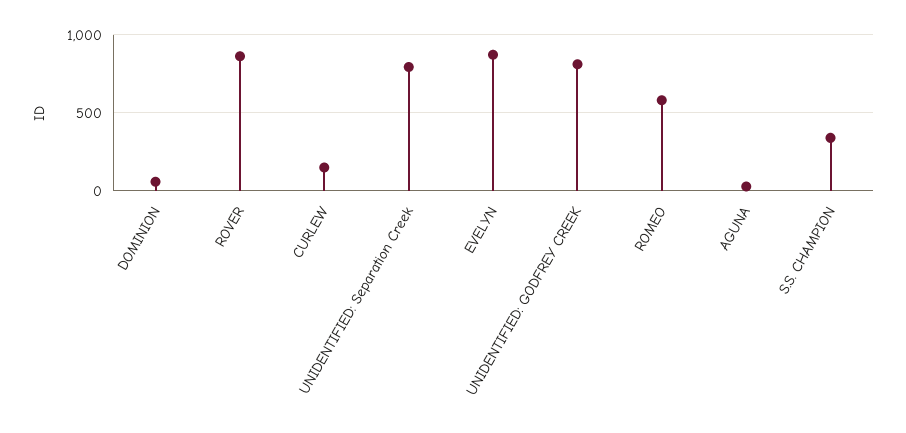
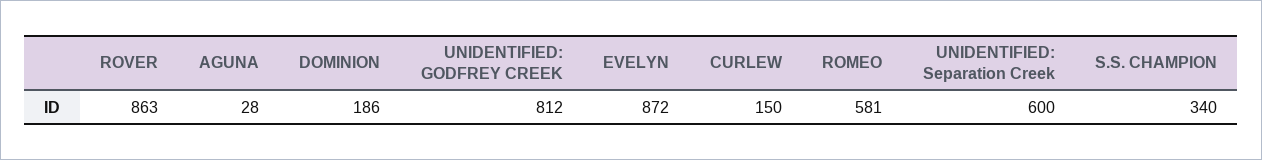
DOMINION: 50 -> 186
UNIDENTIFIED: Separation Creek: 800 -> 600

